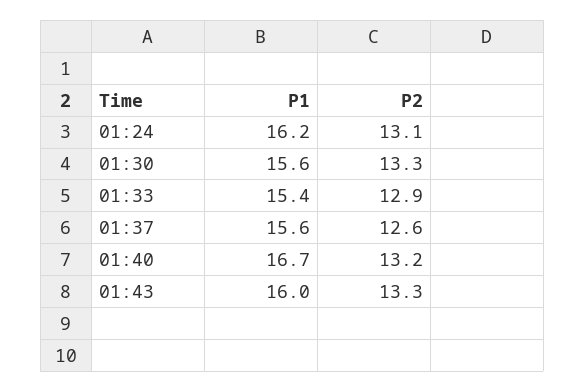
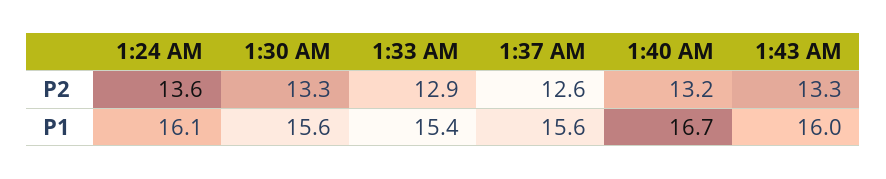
P1, 01:24: 16.2 -> 16.1
P2, 01:24: 13.1 -> 13.6

